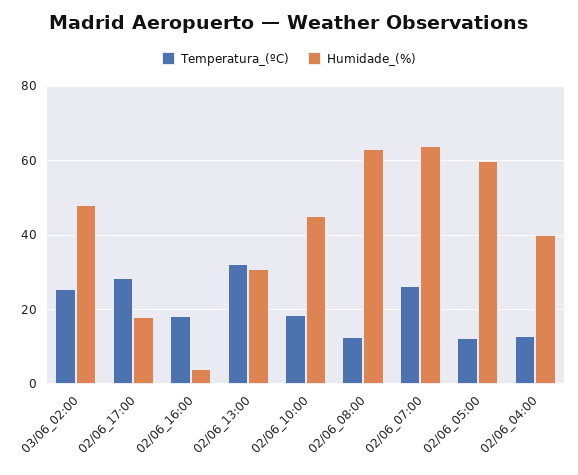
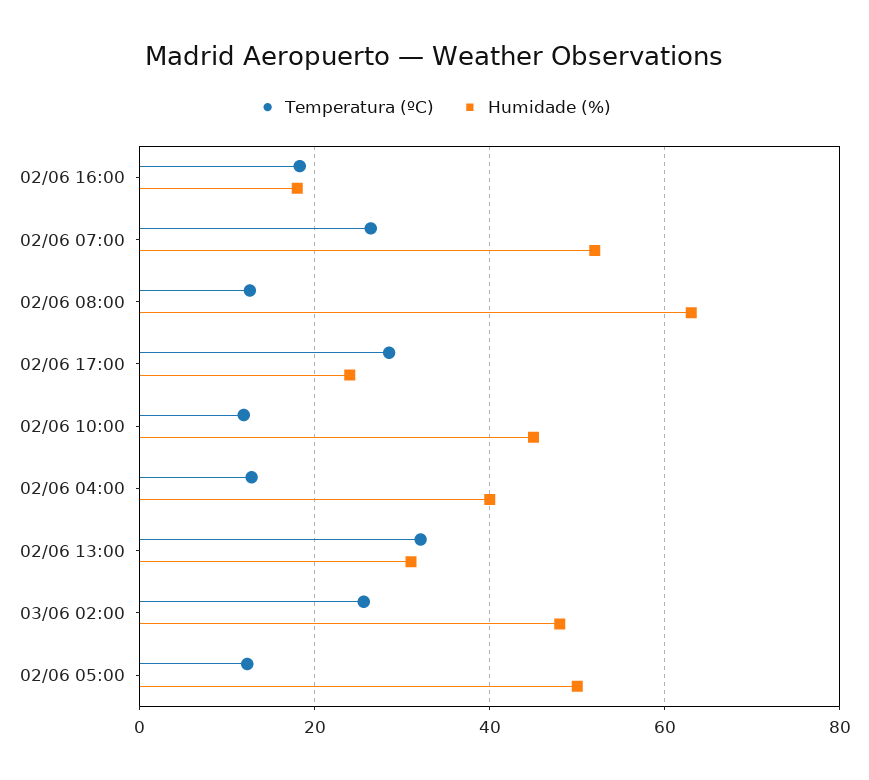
Humidade_(%), 02/06_17:00: 18 -> 24
Humidade_(%), 02/06_16:00: 4 -> 18
Temperatura_(ºC), 02/06_10:00: 18 -> 12
Humidade_(%), 02/06_07:00: 64 -> 52
Humidade_(%), 02/06_05:00: 60 -> 50

